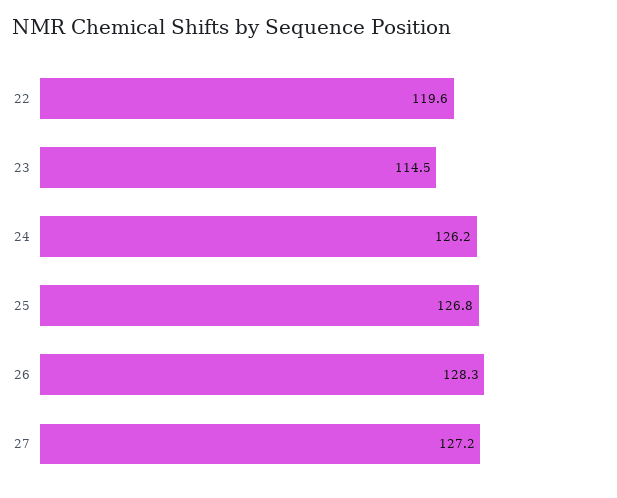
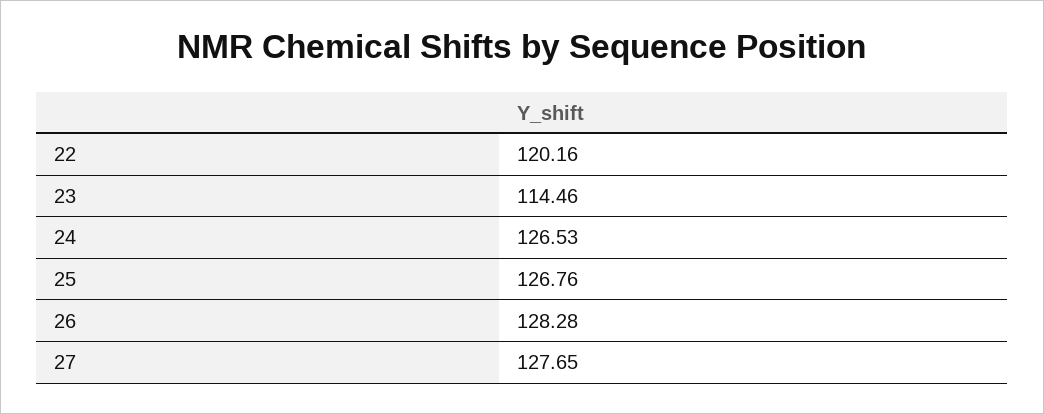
22: 119.6 -> 120.16
24: 126.2 -> 126.53
27: 127.2 -> 127.65

